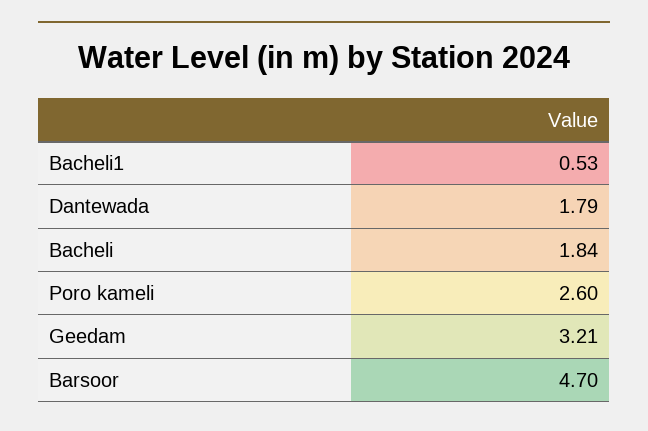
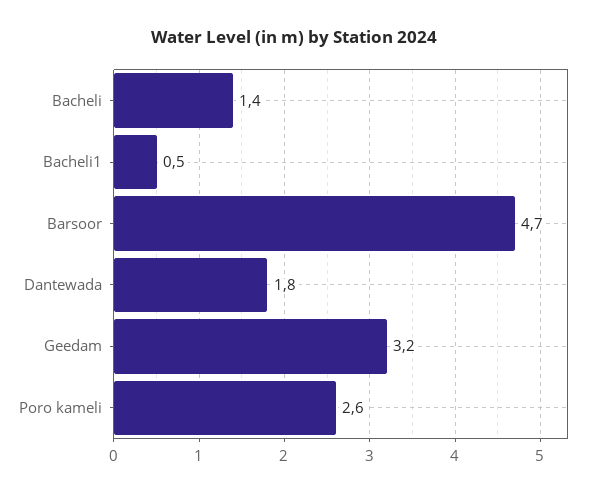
Bacheli: 1.84 -> 1.4

